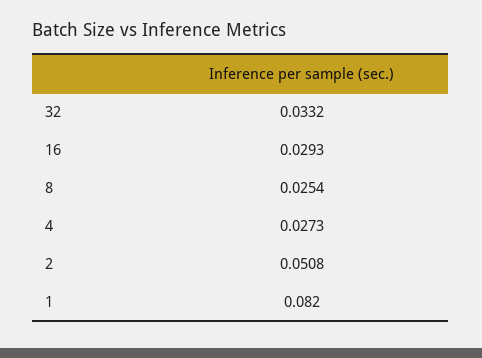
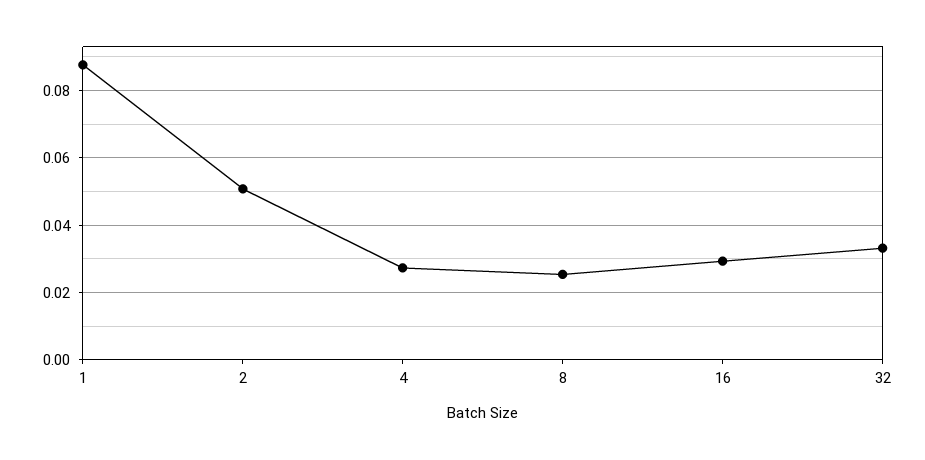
1: 0.082 -> 0.088

